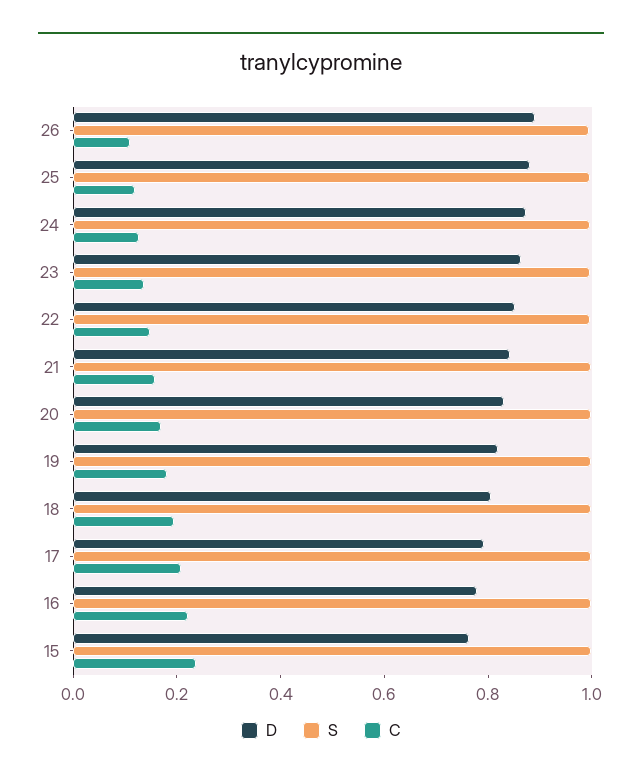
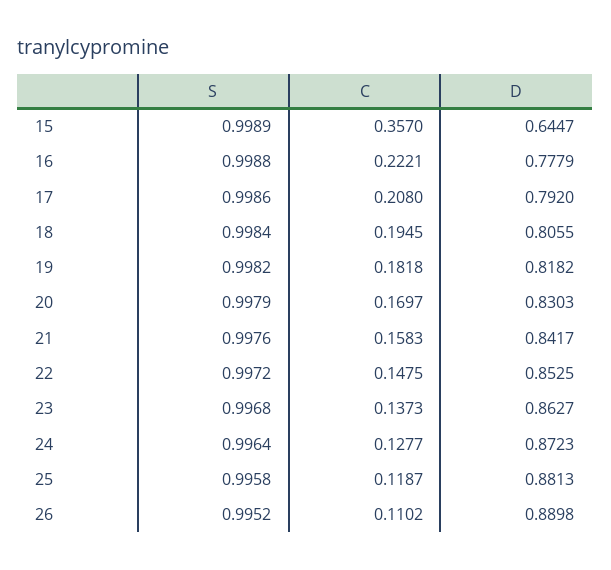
D, 15: 0.75 -> 0.6447
C, 15: 0.25 -> 0.357

